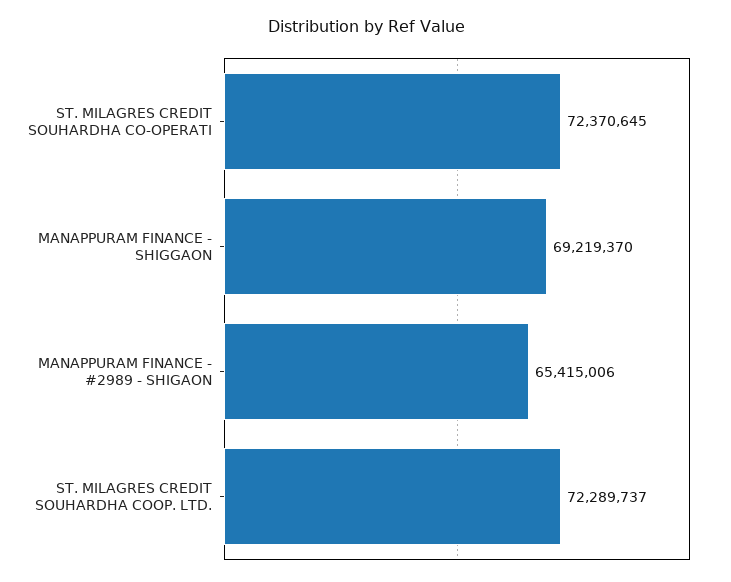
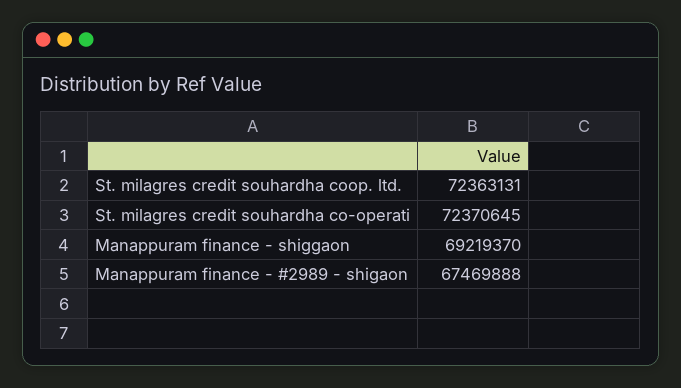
MANAPPURAM FINANCE - #2989 - SHIGAON: 65415006 -> 67469888
ST. MILAGRES CREDIT SOUHARDHA COOP. LTD.: 72289737 -> 72363131

